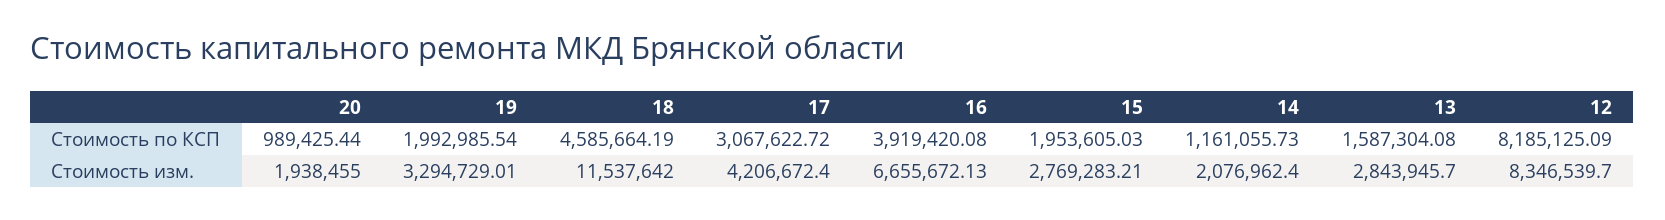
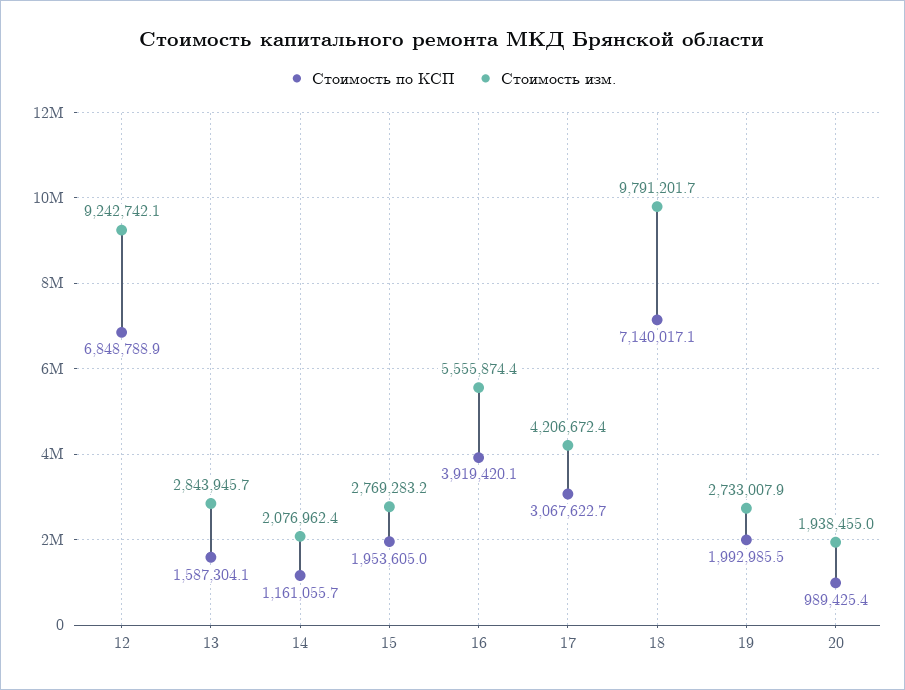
Стоимость по КСП, 18: 4585664.19 -> 7140017.1
Стоимость по КСП, 12: 8185125.09 -> 6848788.9
Стоимость изм., 19: 3294729.01 -> 2733007.9
Стоимость изм., 18: 11537642 -> 9791201.7
Стоимость изм., 16: 6655672.13 -> 5555874.4
Стоимость изм., 12: 8346539.7 -> 9242742.1

